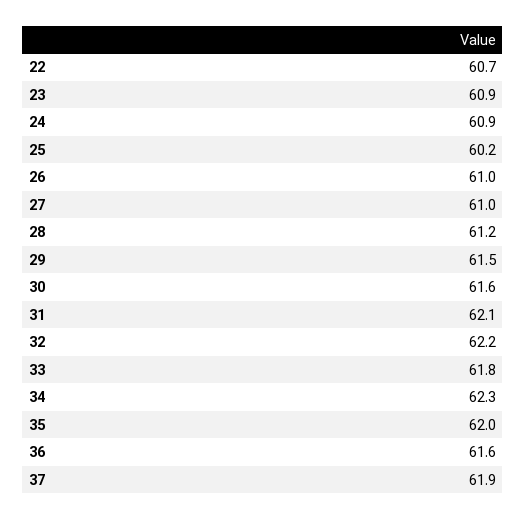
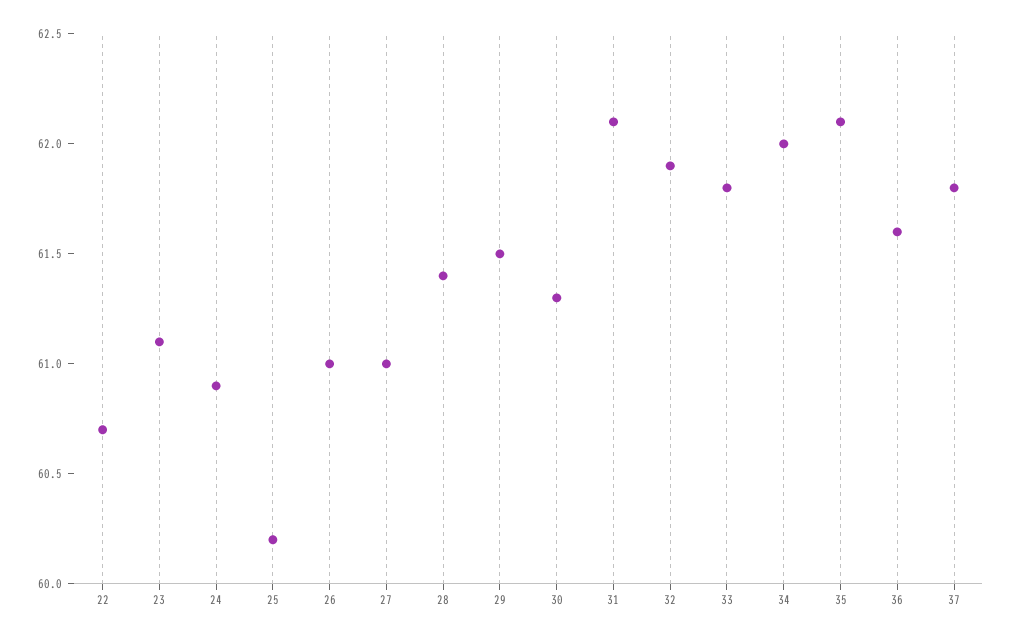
23: 60.9 -> 61.1
28: 61.2 -> 61.4
30: 61.6 -> 61.3
32: 62.2 -> 61.9
34: 62.3 -> 62
35: 62 -> 62.1
37: 61.9 -> 61.8

